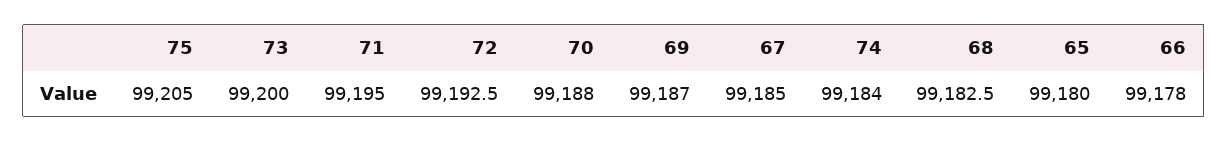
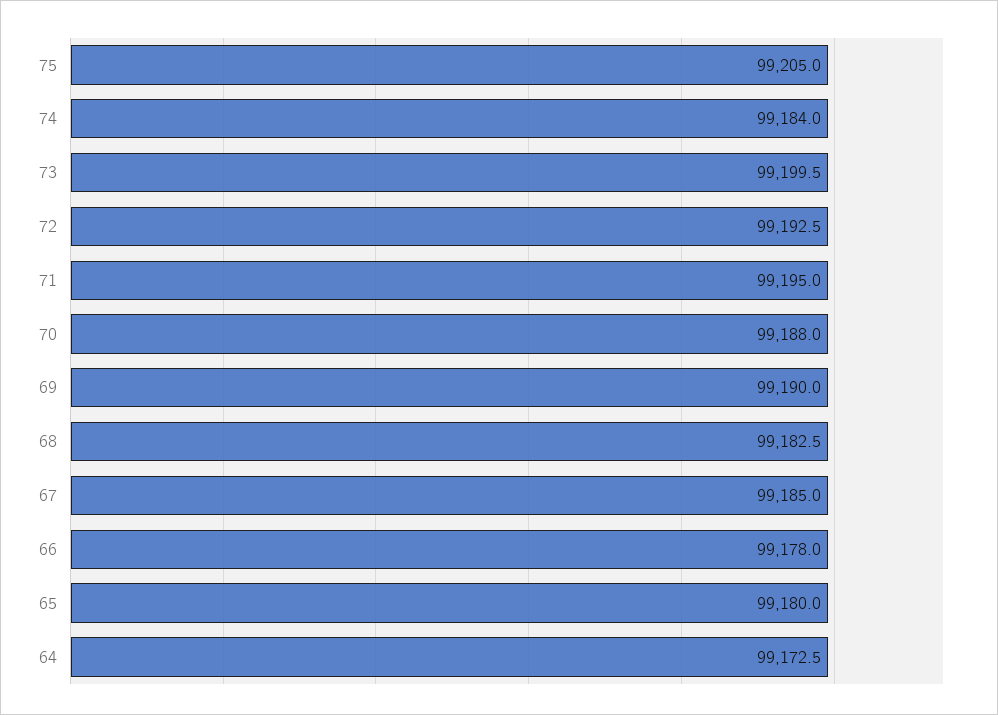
73: 99200 -> 99199.5
69: 99187 -> 99190
64: none -> 99172.5

